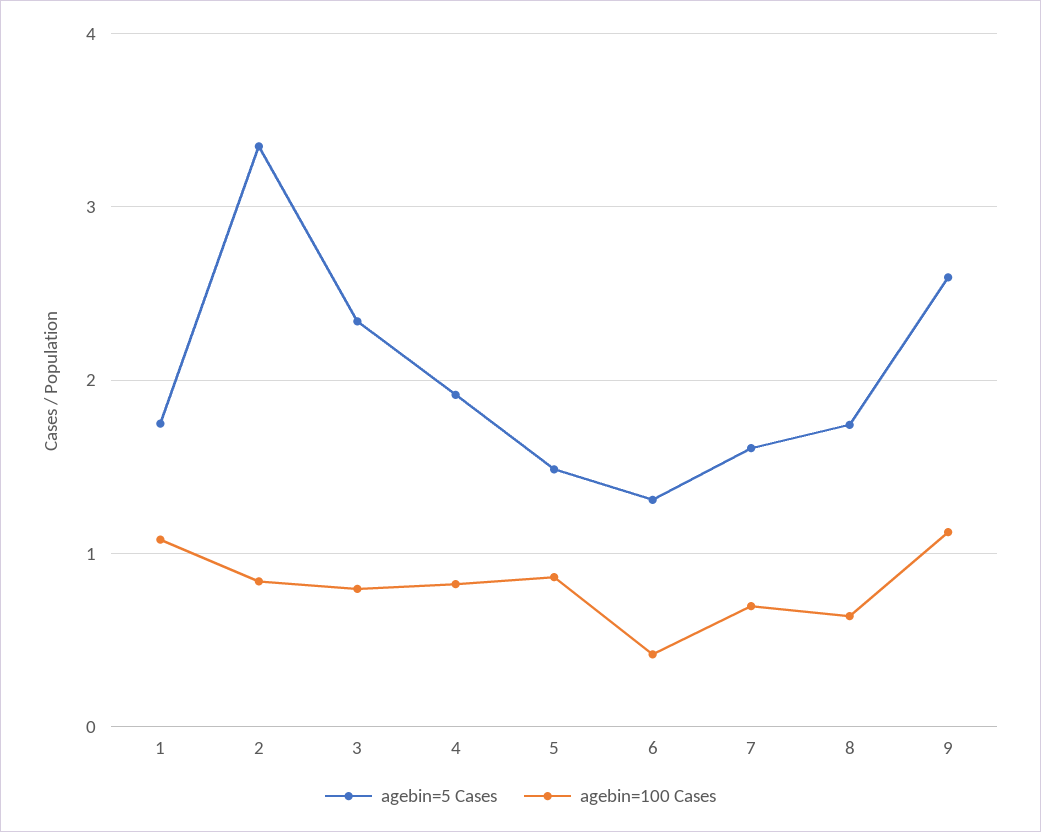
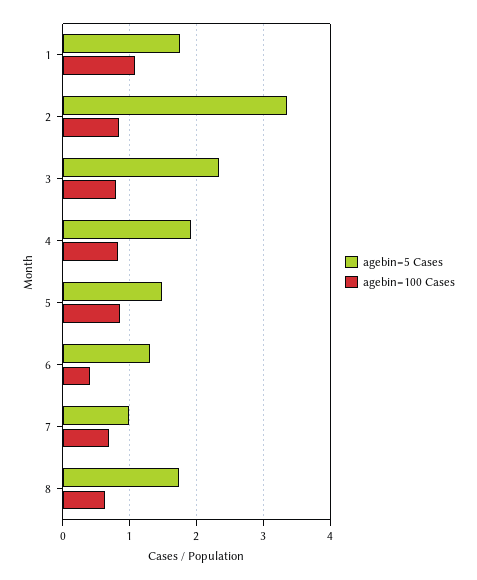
agebin=5 Cases, 7: 1.6 -> 1
agebin=5 Cases, 9: 2.6 -> none
agebin=100 Cases, 9: 1.1 -> none

